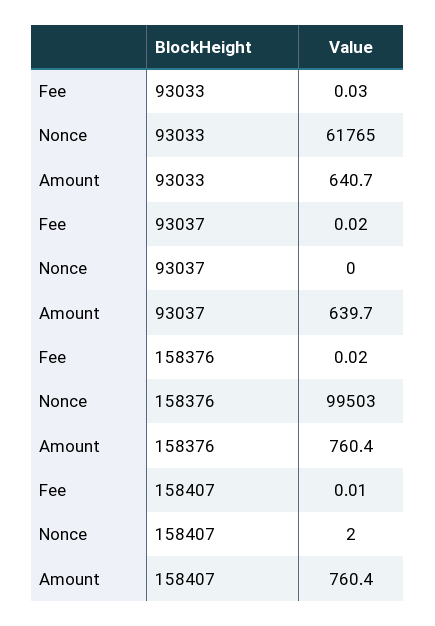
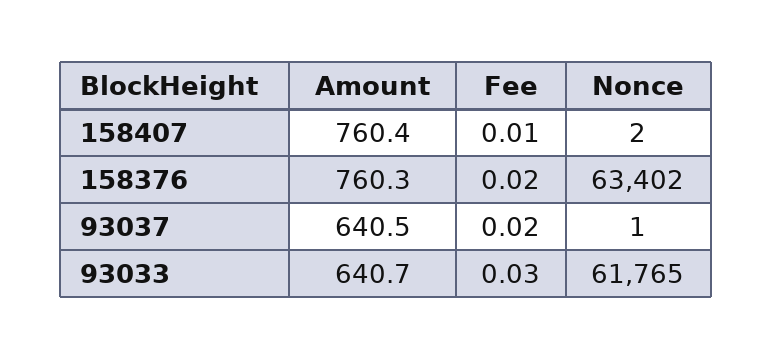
Nonce, 93037: 0 -> 1
Amount, 93037: 639.7 -> 640.5
Nonce, 158376: 99503 -> 63402
Amount, 158376: 760.4 -> 760.3

